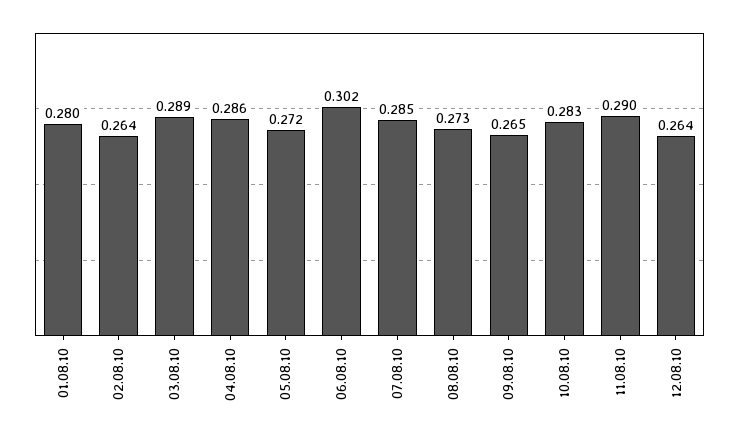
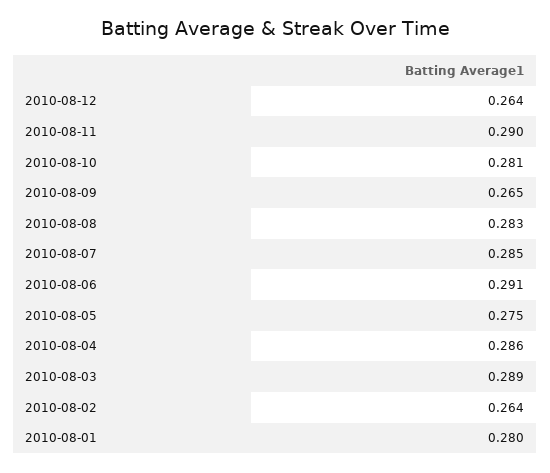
05.08.10: 0.272 -> 0.275
06.08.10: 0.302 -> 0.291
08.08.10: 0.273 -> 0.283
10.08.10: 0.283 -> 0.281

